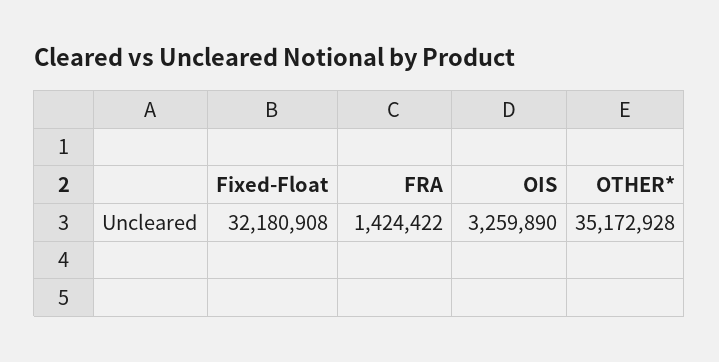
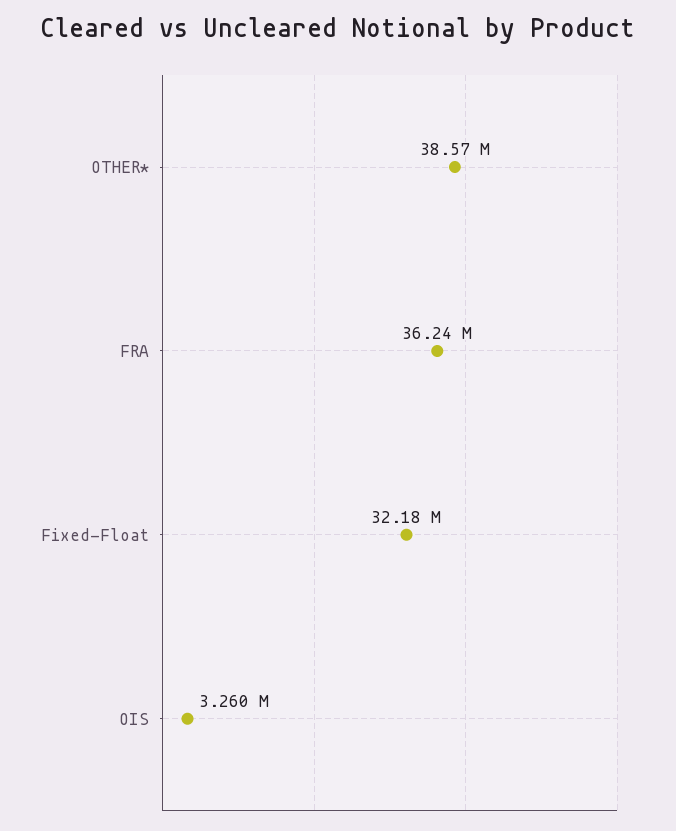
FRA: 1424422 -> 36240000
OTHER*: 35172928 -> 38570000

